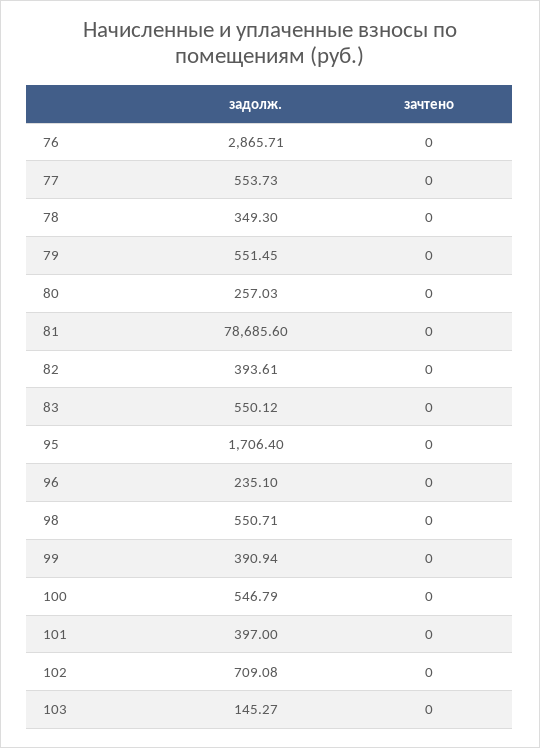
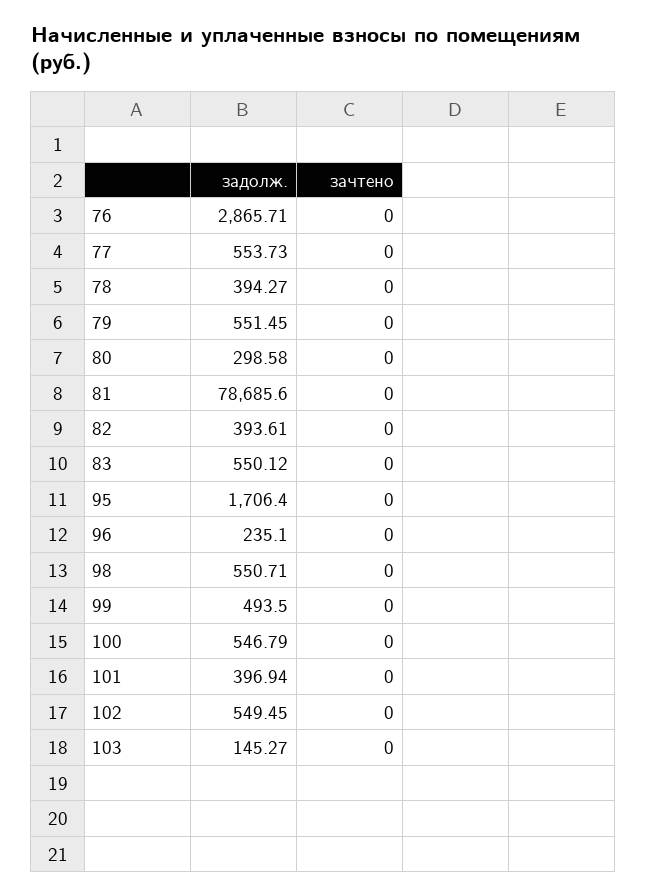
задолж., 78: 349.3 -> 394.27
задолж., 80: 257.03 -> 298.58
задолж., 99: 390.94 -> 493.5
задолж., 101: 397 -> 396.94
задолж., 102: 709.08 -> 549.45

